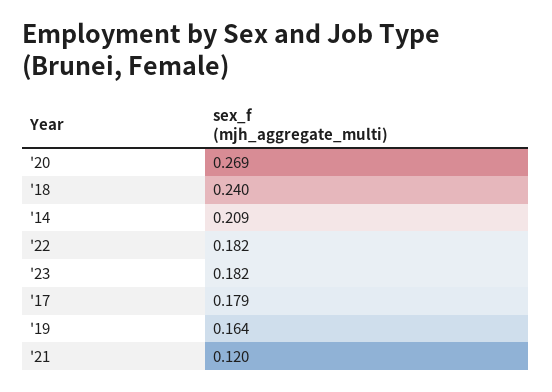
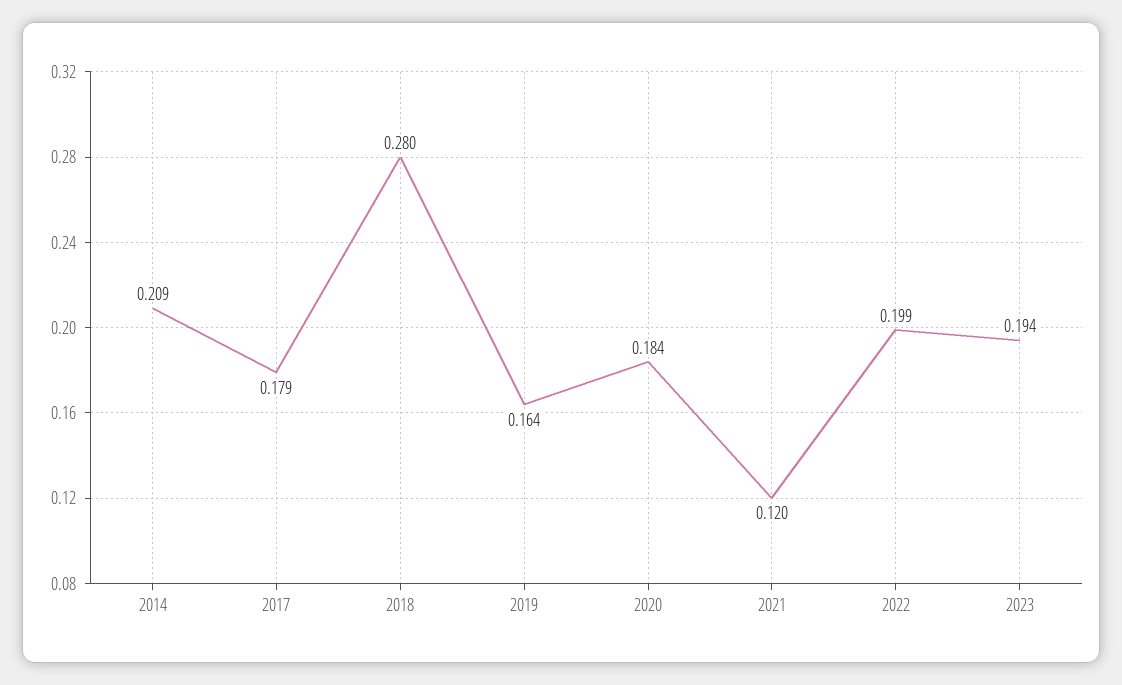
'20: 0.269 -> 0.184
'18: 0.24 -> 0.28
'22: 0.182 -> 0.199
'23: 0.182 -> 0.194

